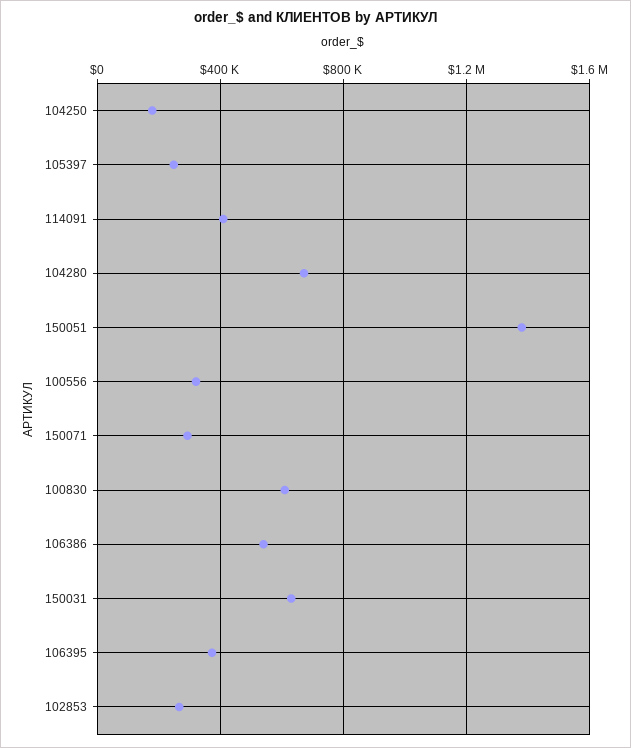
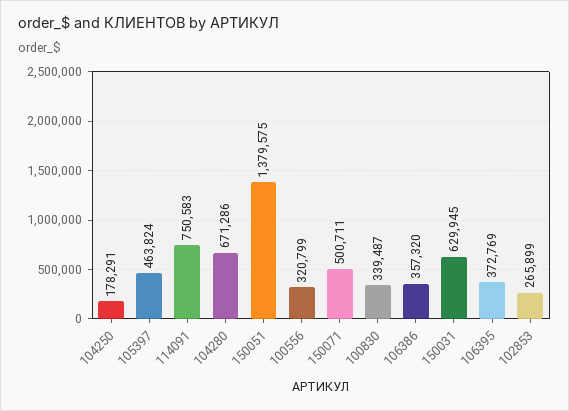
105397: 250000 -> 463824
114091: 400000 -> 750583
150071: 300000 -> 500711
100830: 600000 -> 339487
106386: 550000 -> 357320

